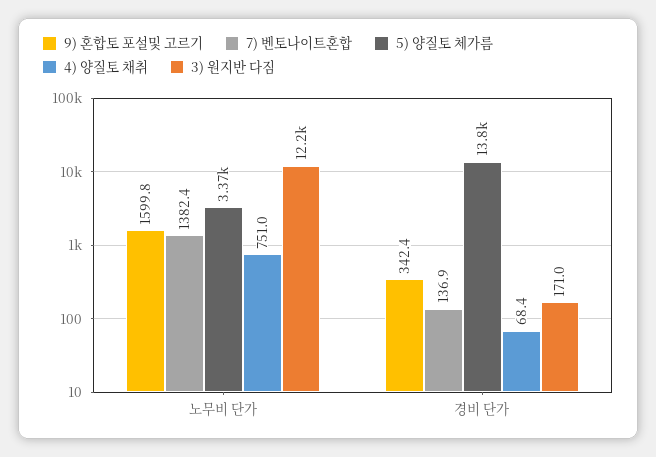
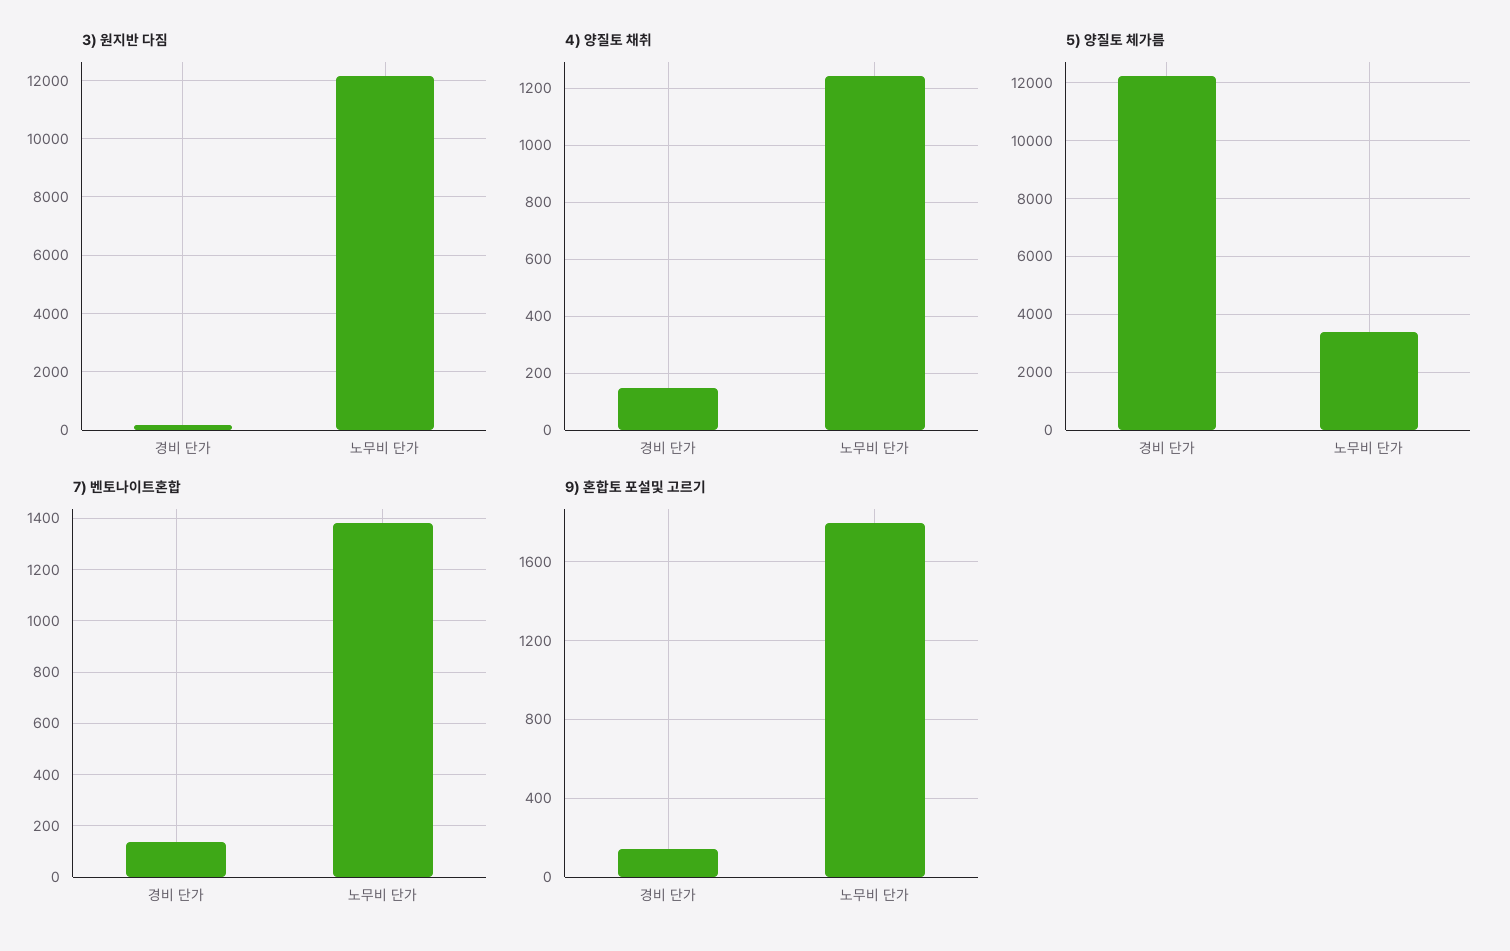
9) 혼합토 포설및 고르기, 노무비 단가: 1599.8 -> 1800
4) 양질토 채취, 노무비 단가: 751 -> 1250
9) 혼합토 포설및 고르기, 경비 단가: 342.4 -> 150
5) 양질토 체가름, 경비 단가: 13800 -> 12250
4) 양질토 채취, 경비 단가: 68.4 -> 150

